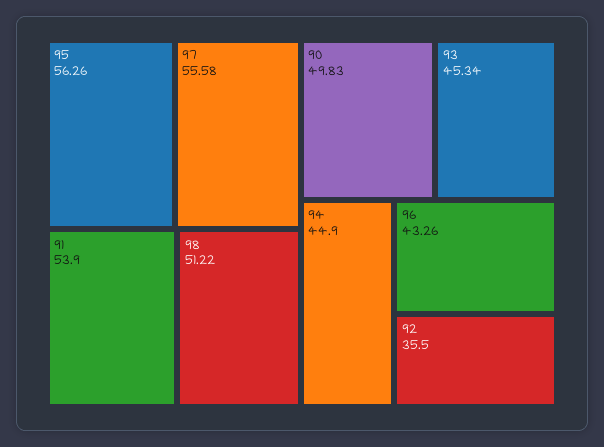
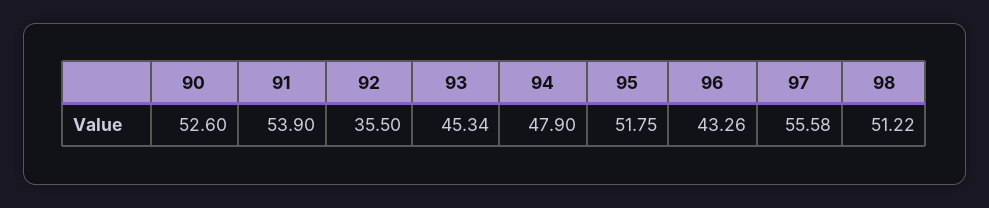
95: 56.26 -> 51.75
90: 49.83 -> 52.6
94: 44.9 -> 47.9

